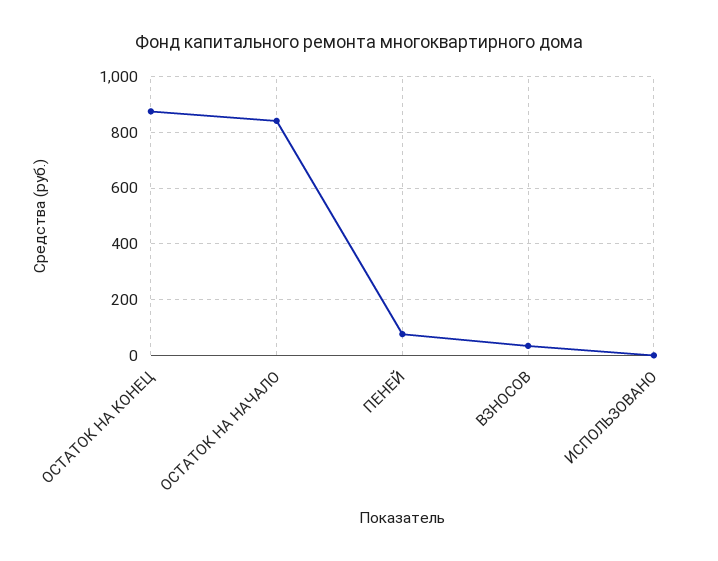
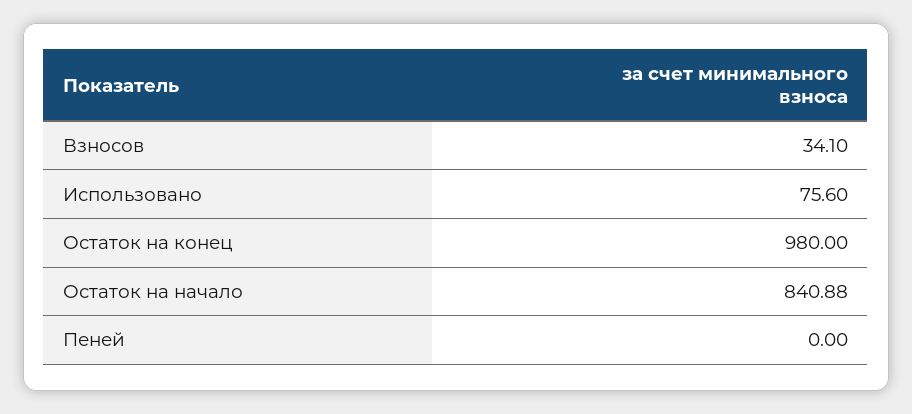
ОСТАТОК НА КОНЕЦ: 875 -> 980
ПЕНЕЙ: 75 -> 0
ИСПОЛЬЗОВАНО: 0 -> 75.6

